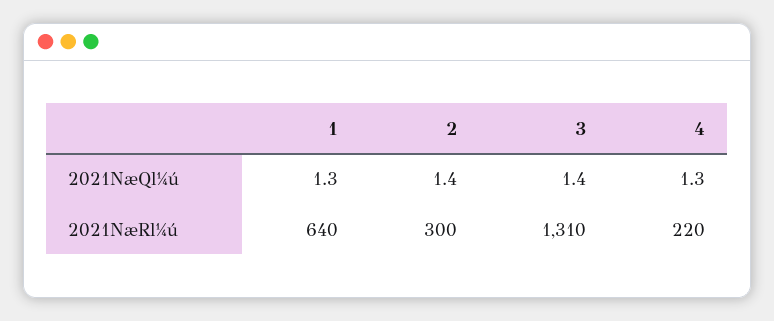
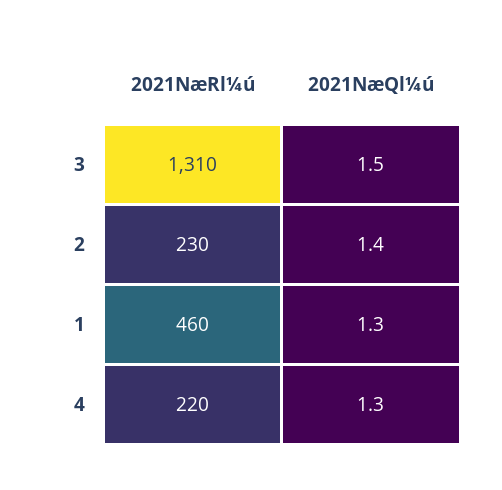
3, 2021NæQl¼ú: 1.4 -> 1.5
1, 2021NæRl¼ú: 640 -> 460
2, 2021NæRl¼ú: 300 -> 230

